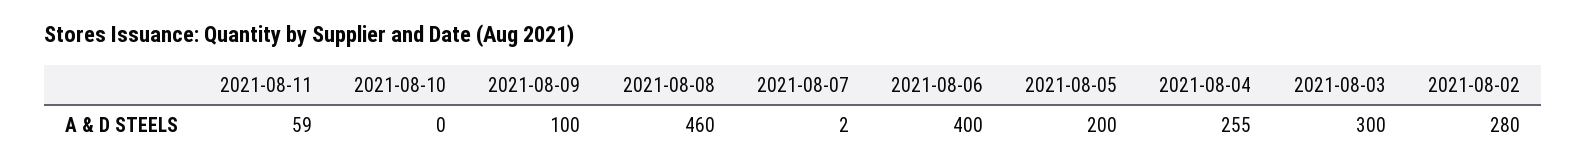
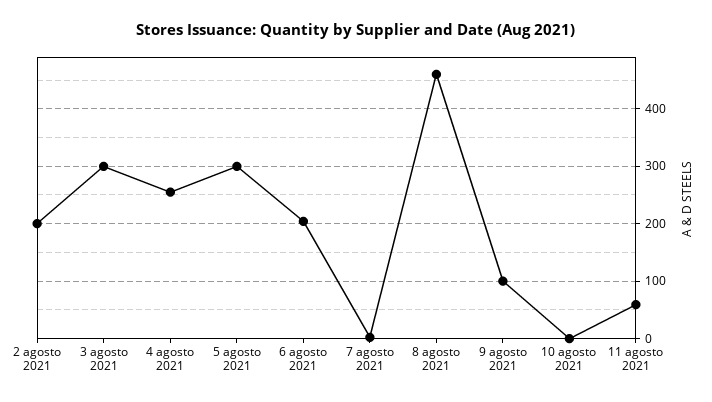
2021-08-06: 400 -> 200
2021-08-05: 200 -> 300
2021-08-02: 280 -> 200

